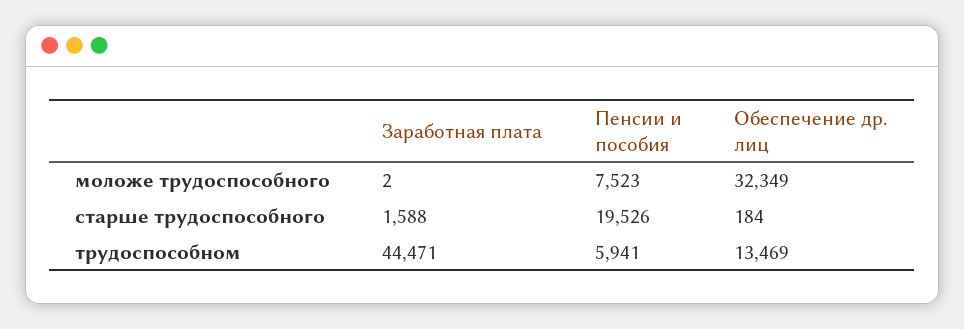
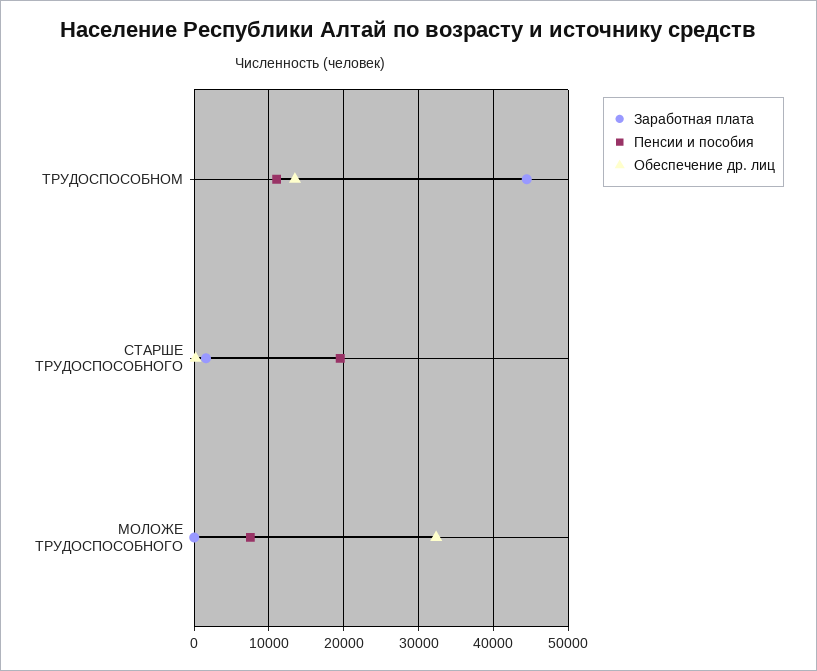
Пенсии и пособия, трудоспособном: 5941 -> 11000

